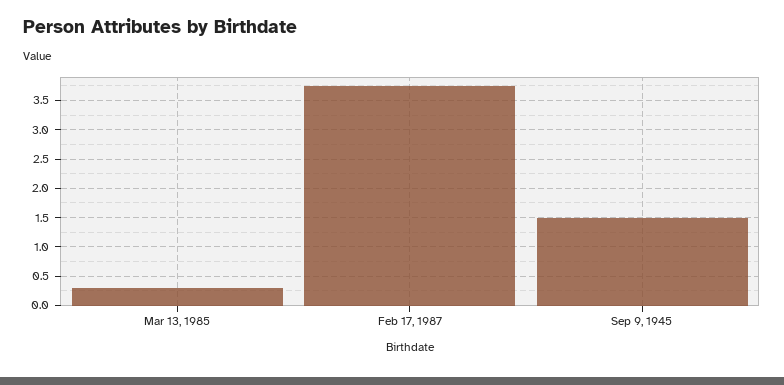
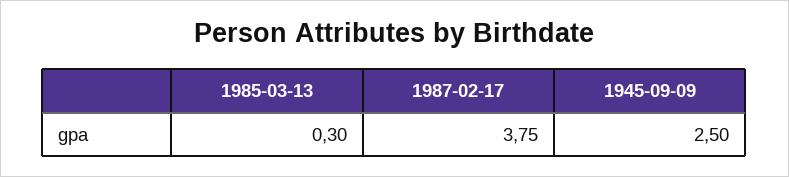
Sep 9, 1945: 1.5 -> 2.5

